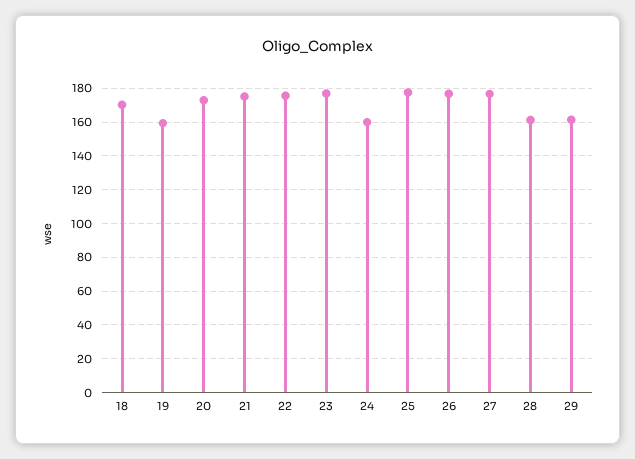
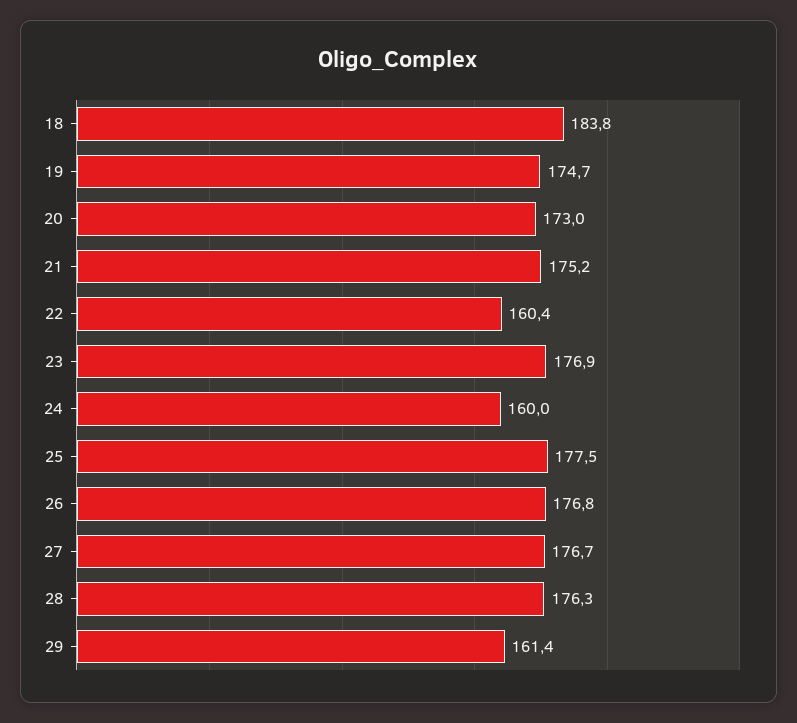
18: 170 -> 183.8
19: 160 -> 174.7
22: 175 -> 160.4
28: 160 -> 176.3

